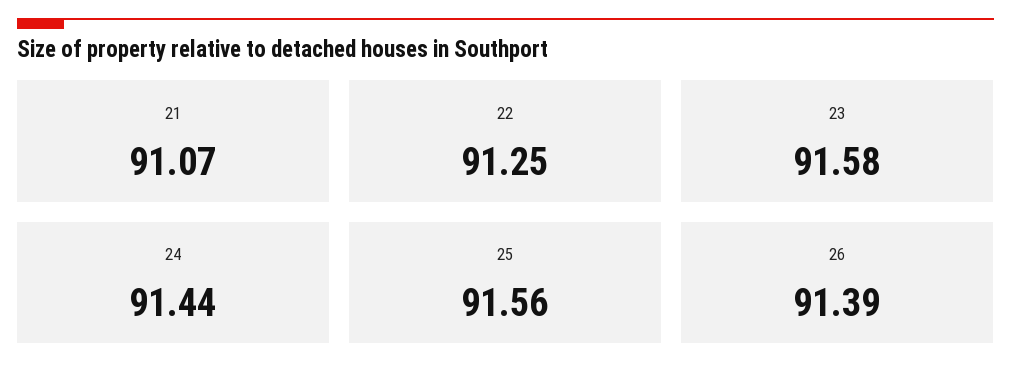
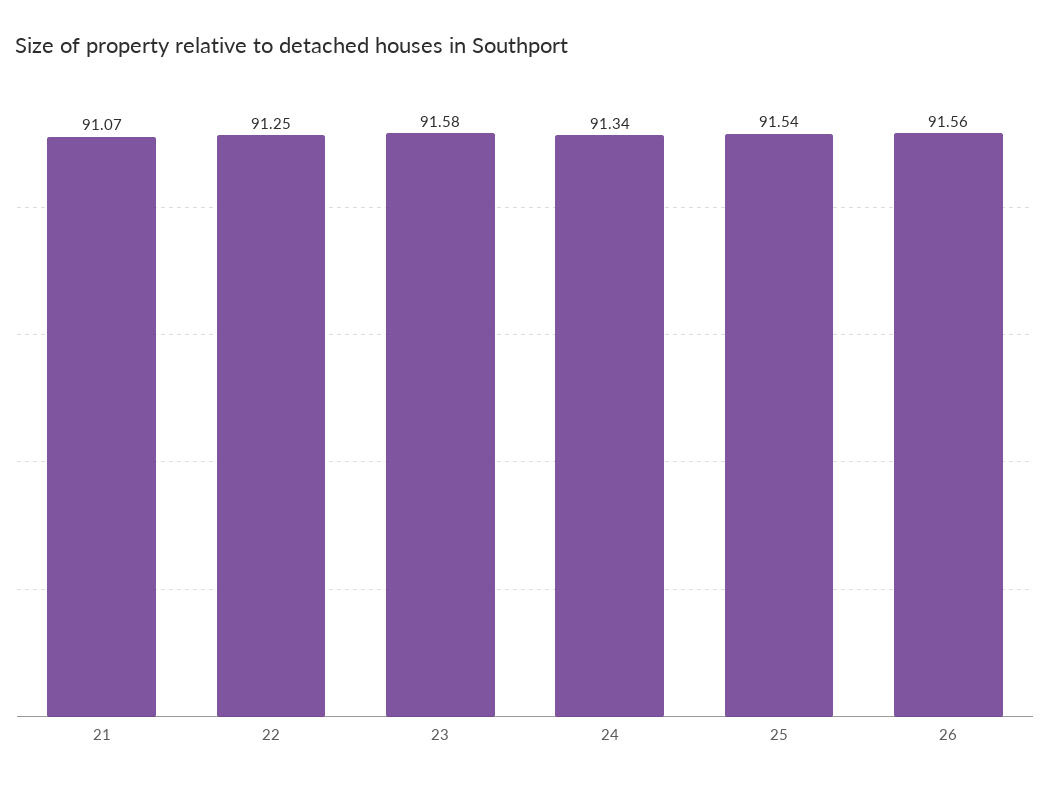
24: 91.44 -> 91.34
25: 91.56 -> 91.54
26: 91.39 -> 91.56

